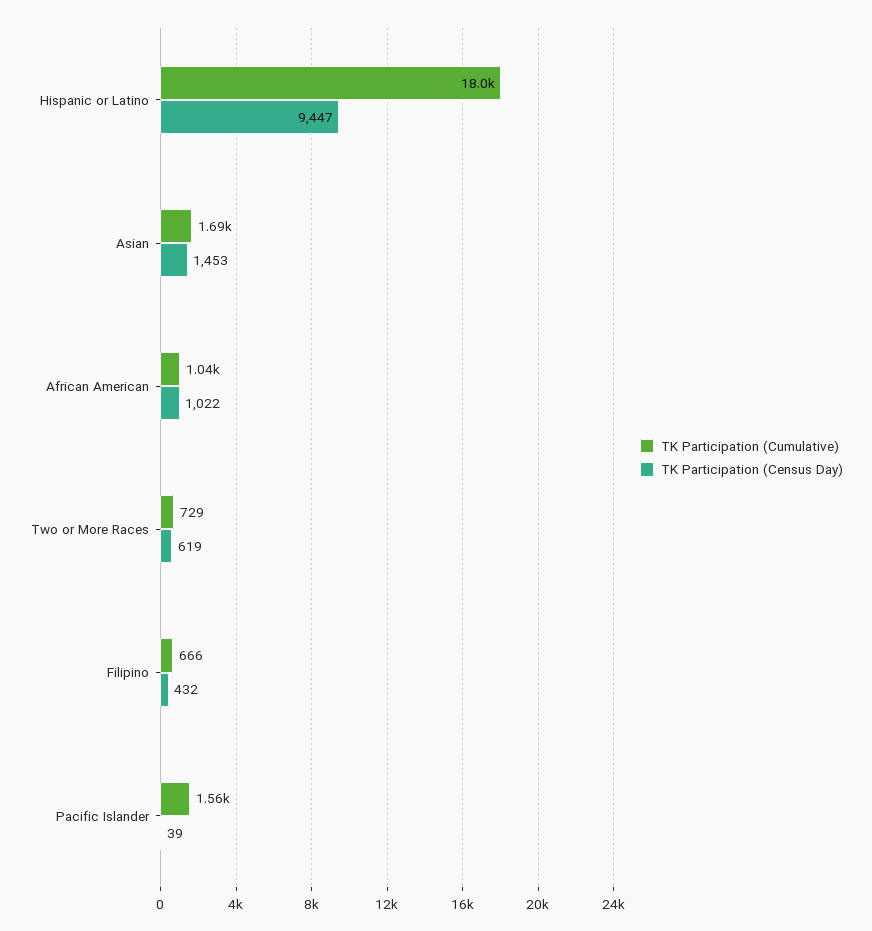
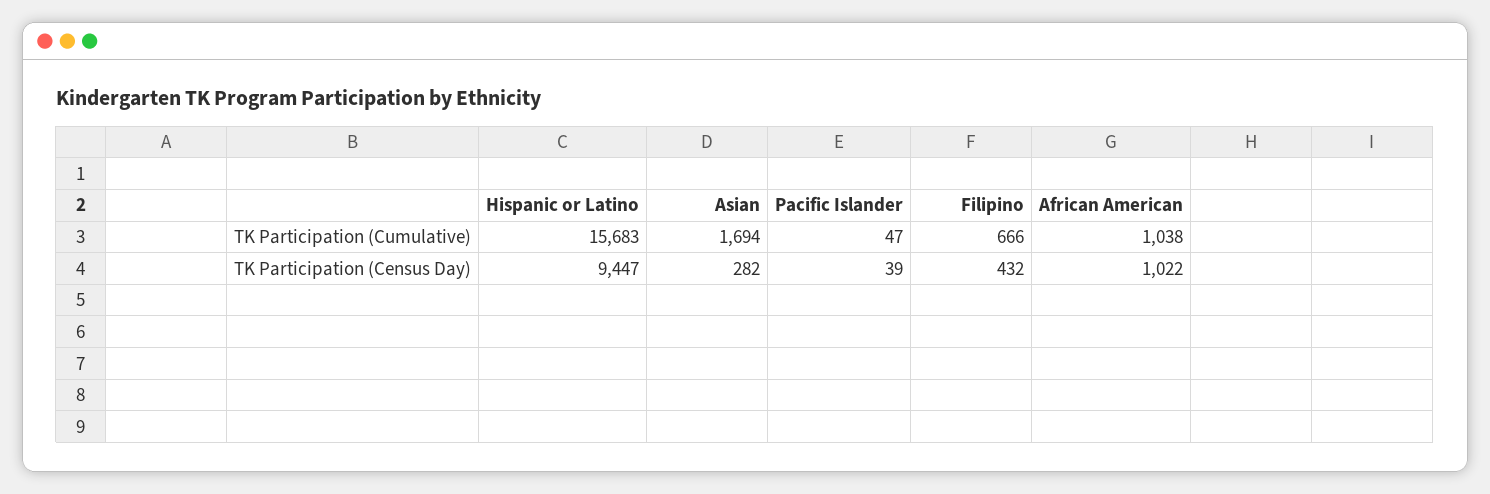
TK Participation (Cumulative), Hispanic or Latino: 18000 -> 15683
TK Participation (Census Day), Asian: 1453 -> 282
TK Participation (Cumulative), Two or More Races: 729 -> none
TK Participation (Census Day), Two or More Races: 619 -> none
TK Participation (Cumulative), Pacific Islander: 1560 -> 47

